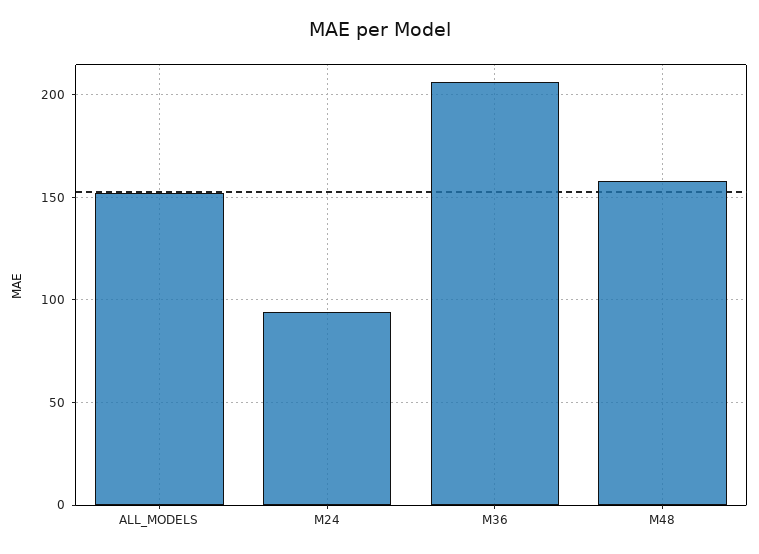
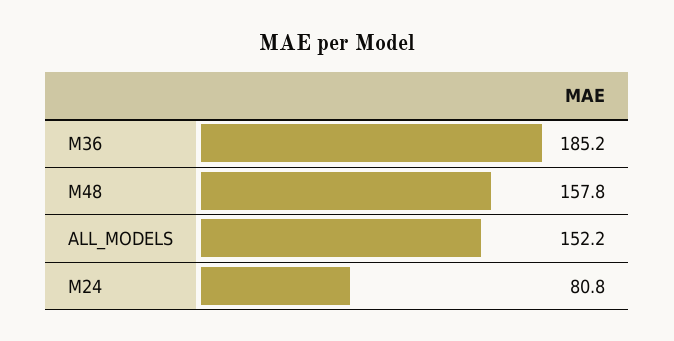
M24: 95 -> 80.8
M36: 205 -> 185.2

